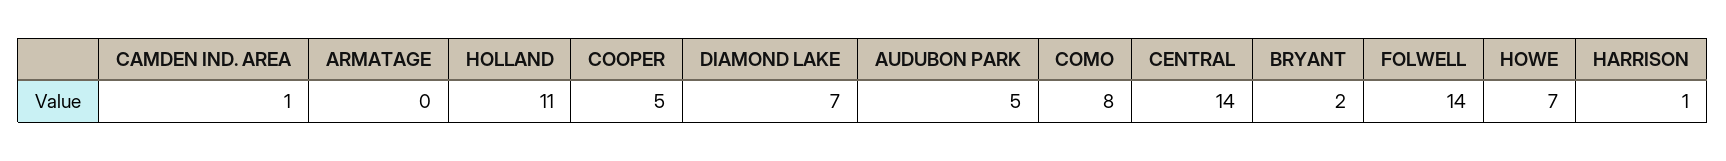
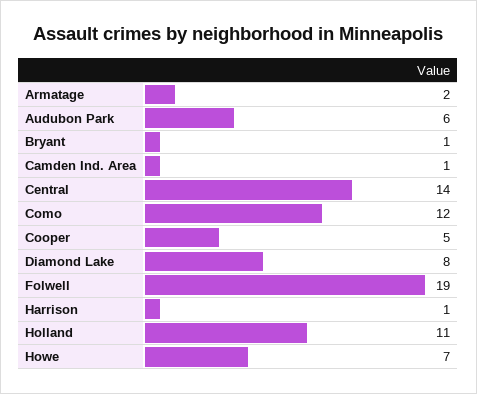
ARMATAGE: 0 -> 2
DIAMOND LAKE: 7 -> 8
AUDUBON PARK: 5 -> 6
COMO: 8 -> 12
BRYANT: 2 -> 1
FOLWELL: 14 -> 19

